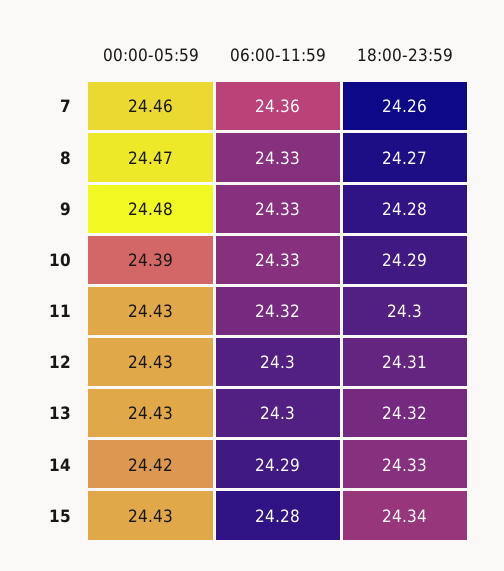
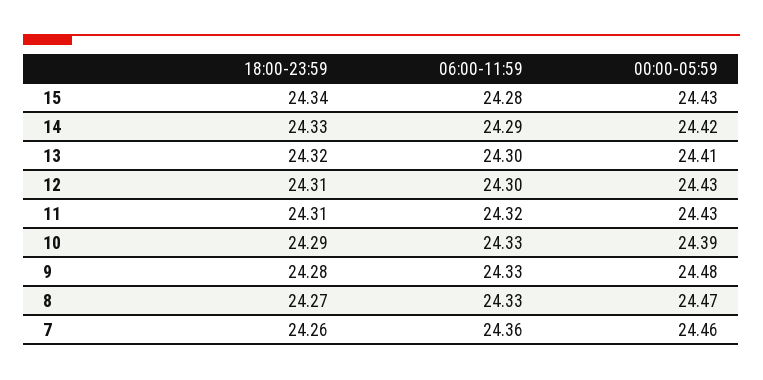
18:00-23:59, 11: 24.3 -> 24.31
00:00-05:59, 13: 24.43 -> 24.41

